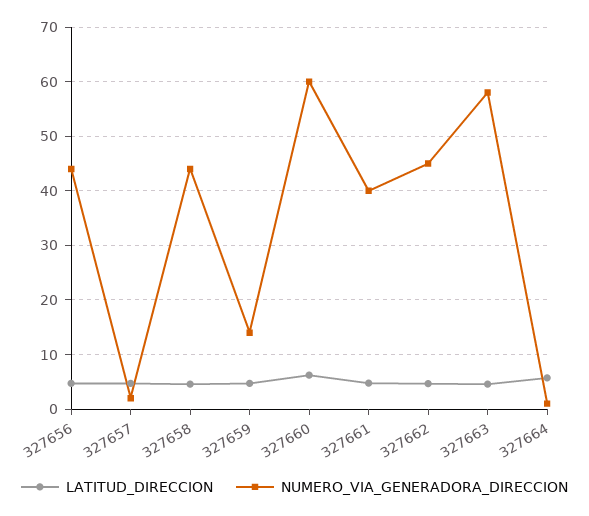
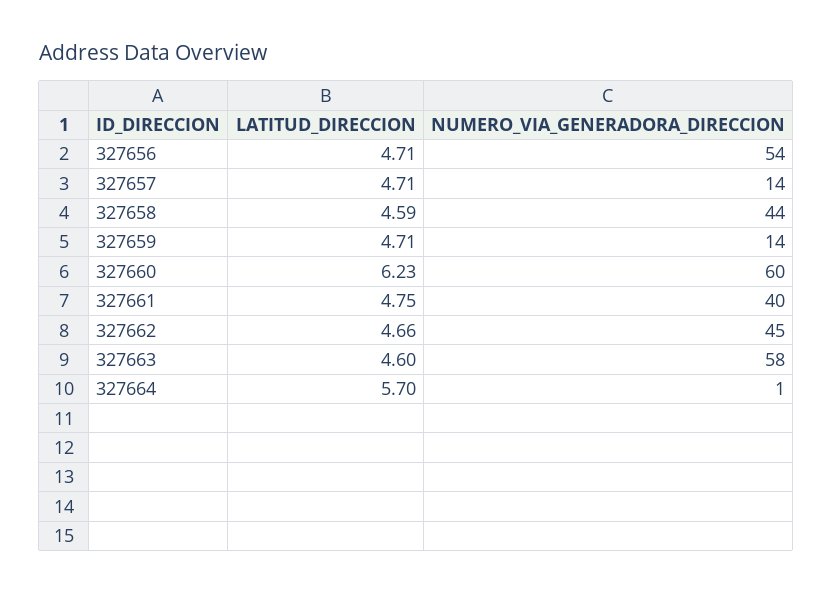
NUMERO_VIA_GENERADORA_DIRECCION, 327656: 44 -> 54
NUMERO_VIA_GENERADORA_DIRECCION, 327657: 2 -> 14

